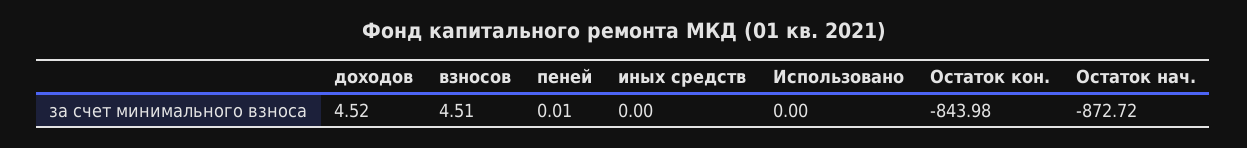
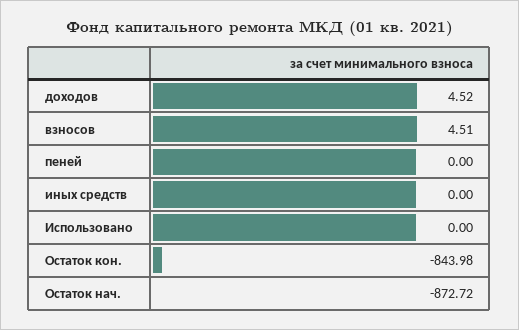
пеней: 0.01 -> 0

